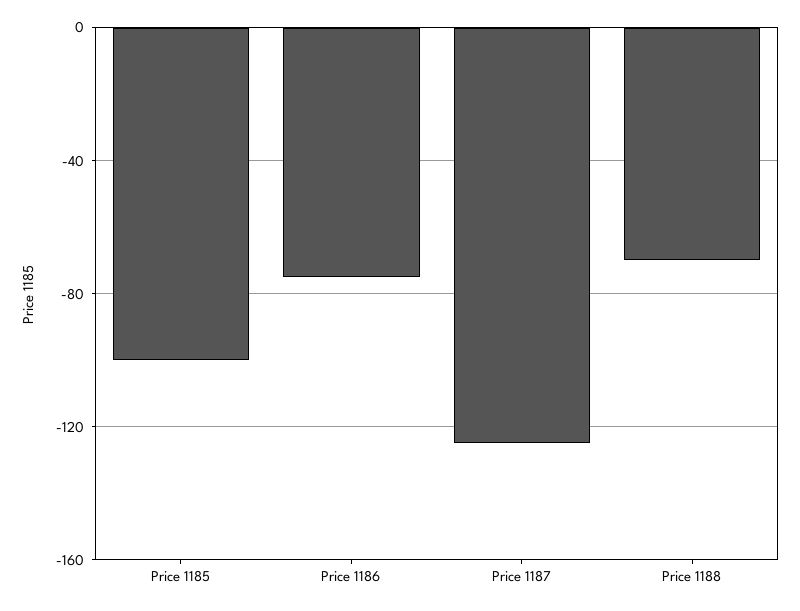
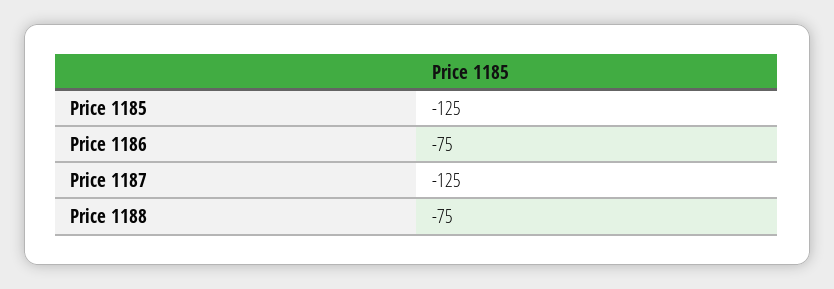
Price 1185: -100 -> -125
Price 1188: -70 -> -75

